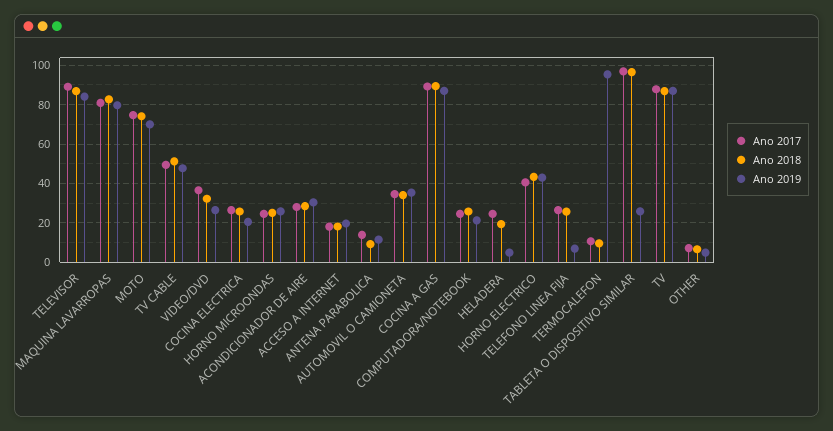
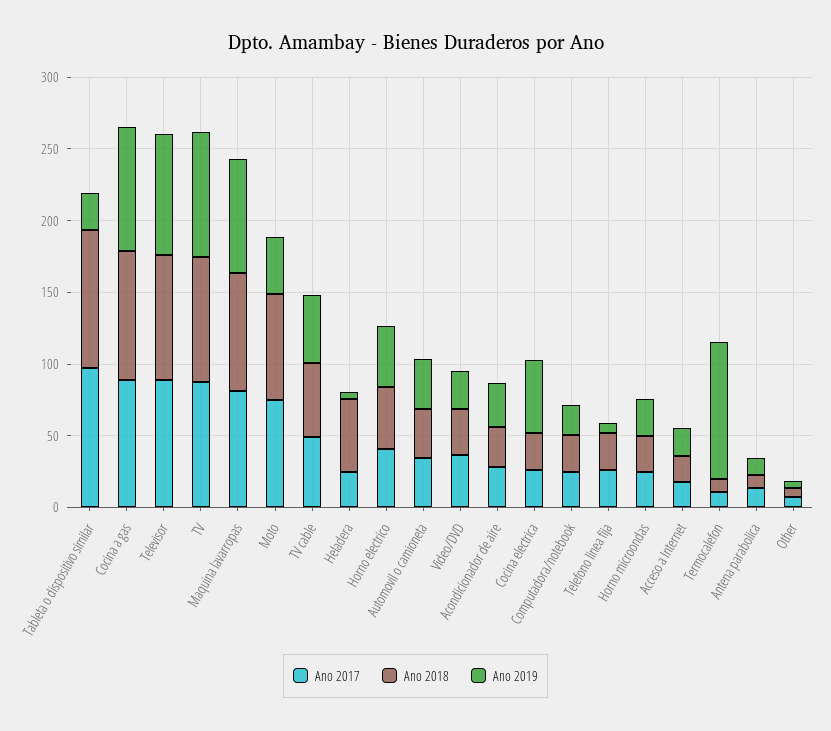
Ano 2019, MOTO: 70 -> 40
Ano 2019, COCINA ELECTRICA: 20 -> 50
Ano 2018, HELADERA: 20 -> 50

